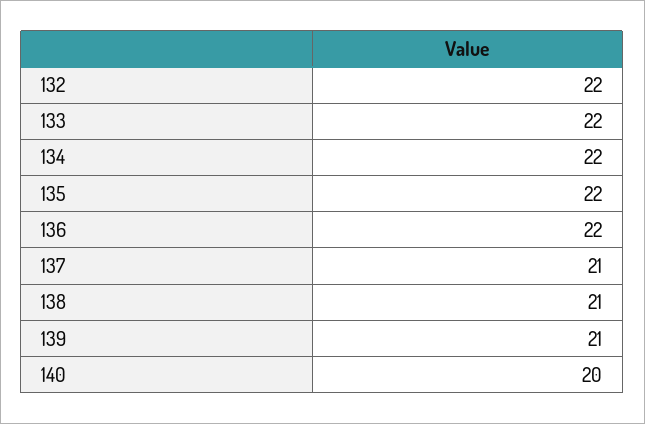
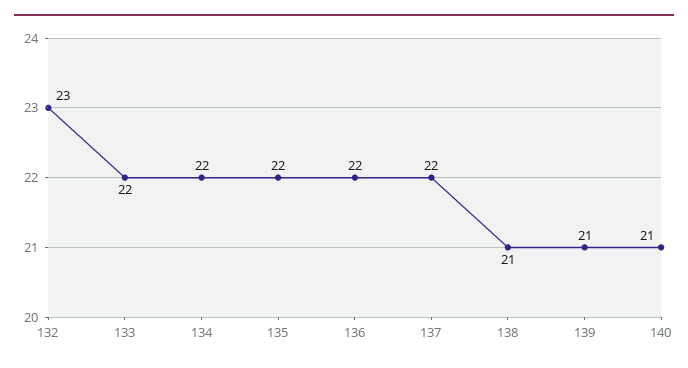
132: 22 -> 23
137: 21 -> 22
140: 20 -> 21

